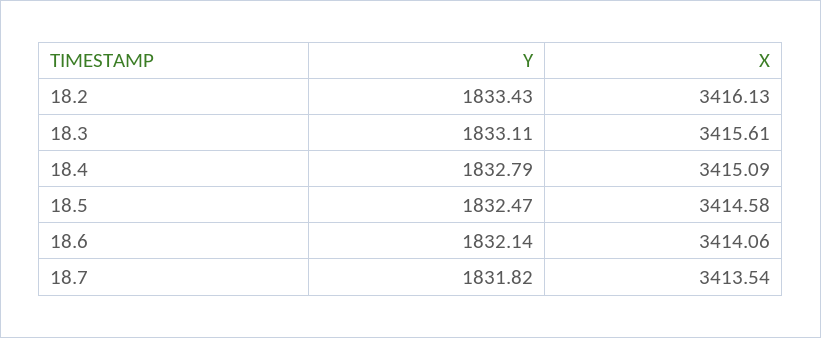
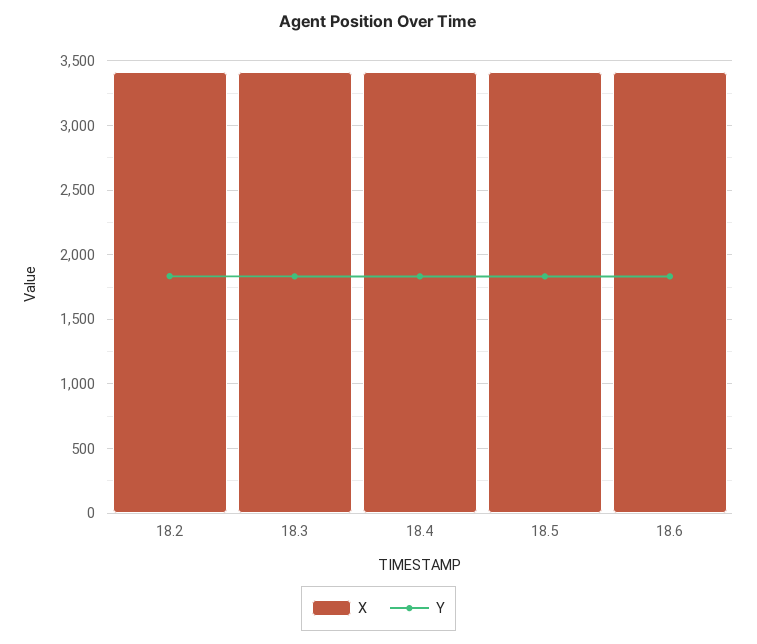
Y, 18.7: 1831.82 -> none
X, 18.7: 3413.54 -> none

